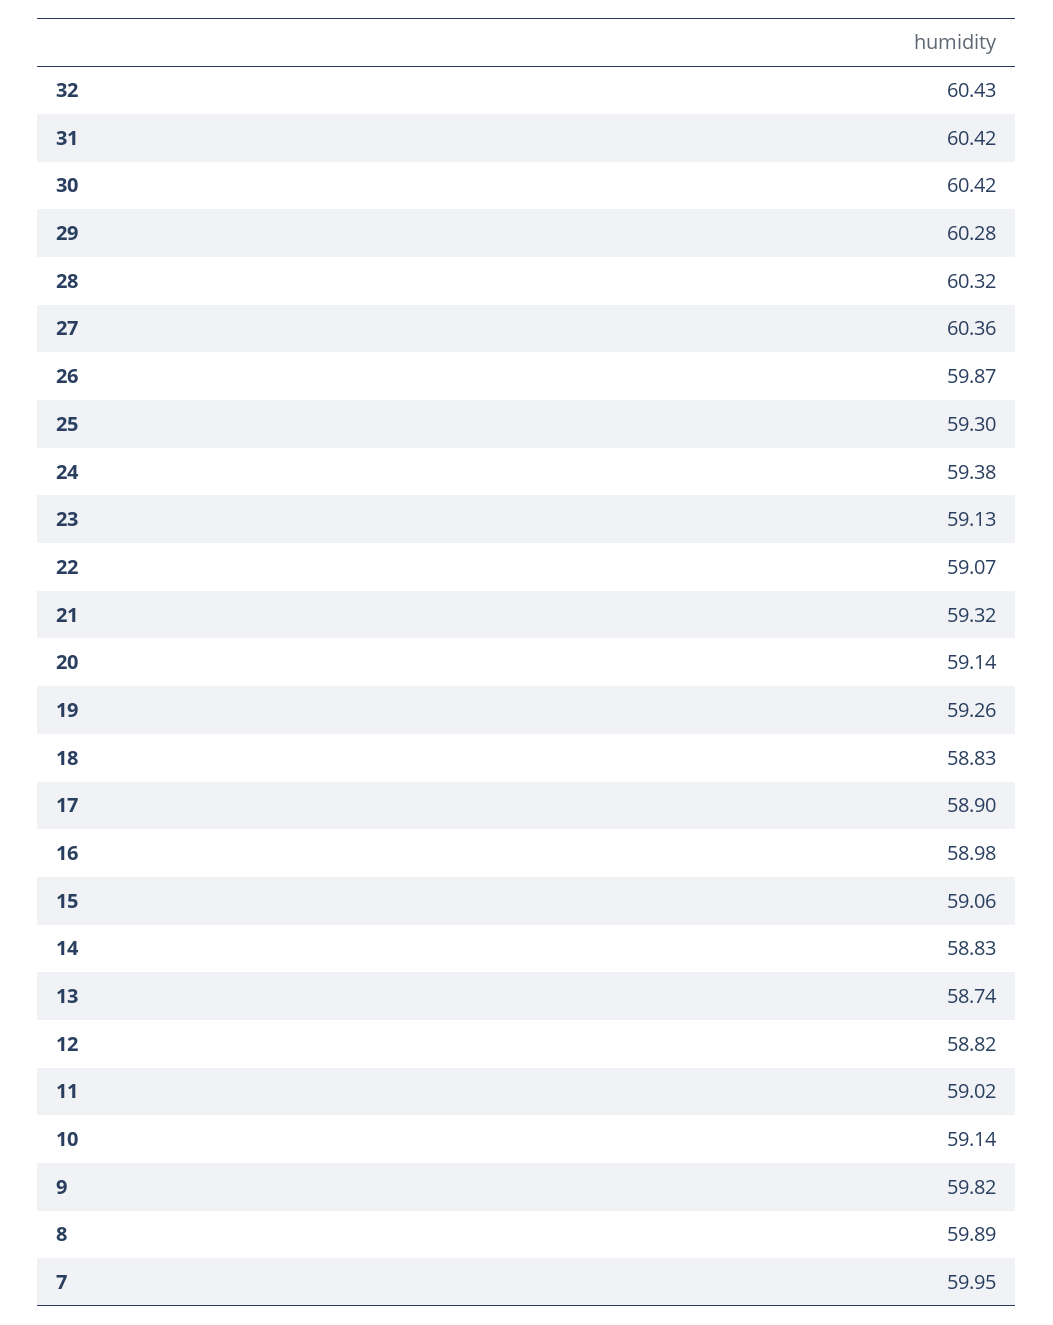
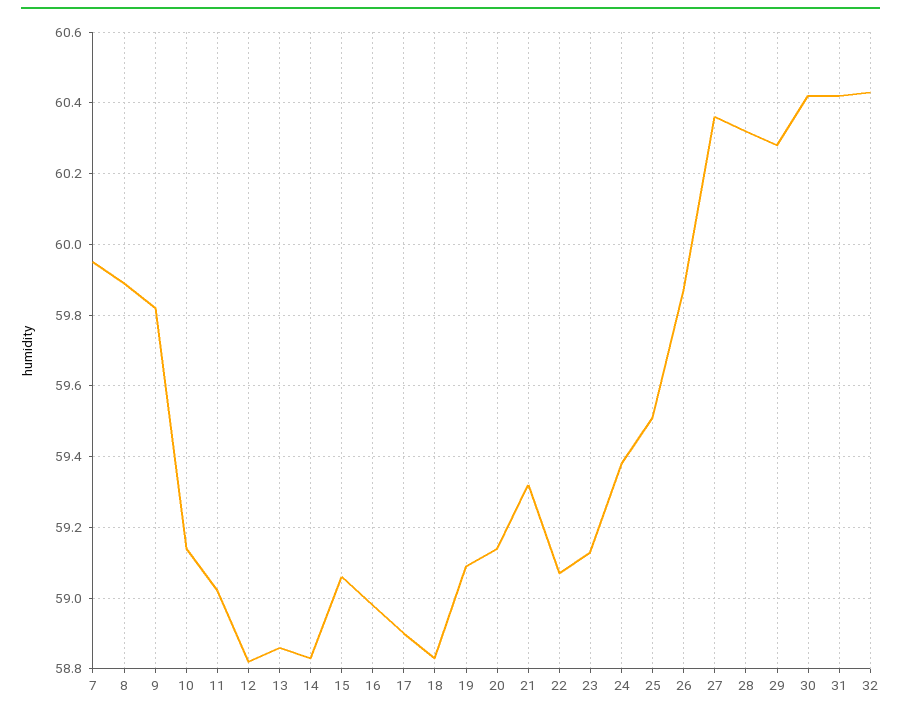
25: 59.3 -> 59.5
19: 59.26 -> 59.1
13: 58.74 -> 58.85

